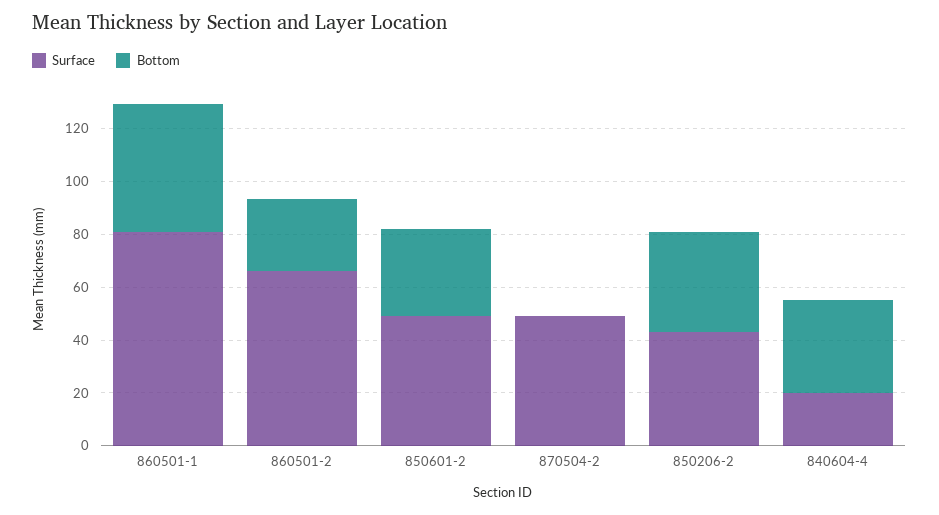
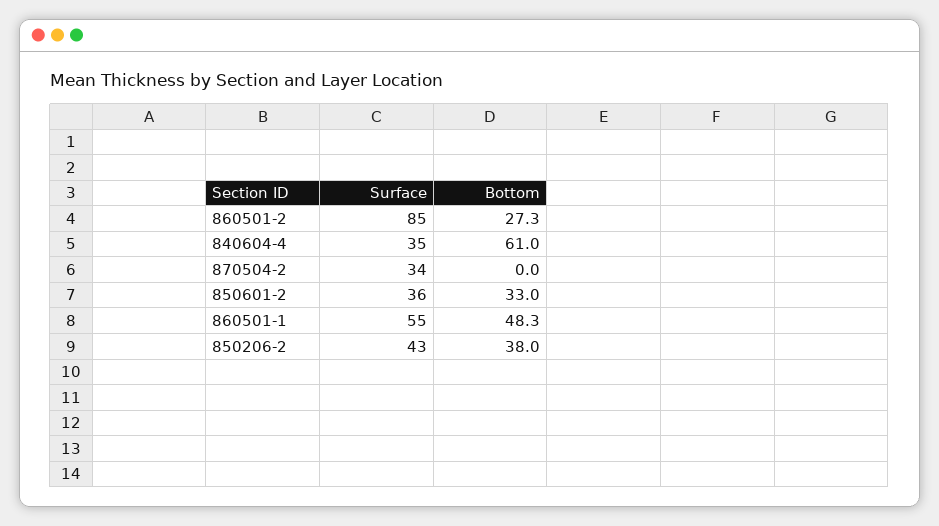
Surface, 860501-1: 80 -> 55
Surface, 860501-2: 65 -> 85
Surface, 850601-2: 50 -> 36
Surface, 870504-2: 50 -> 34
Surface, 840604-4: 20 -> 35
Bottom, 840604-4: 35 -> 61

